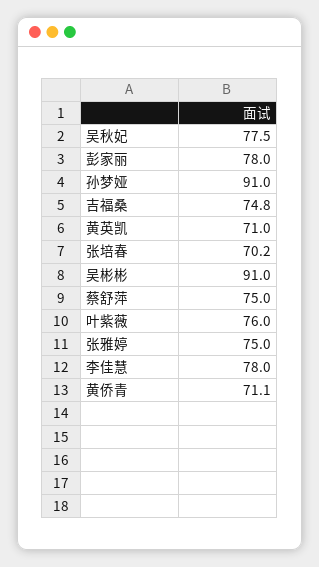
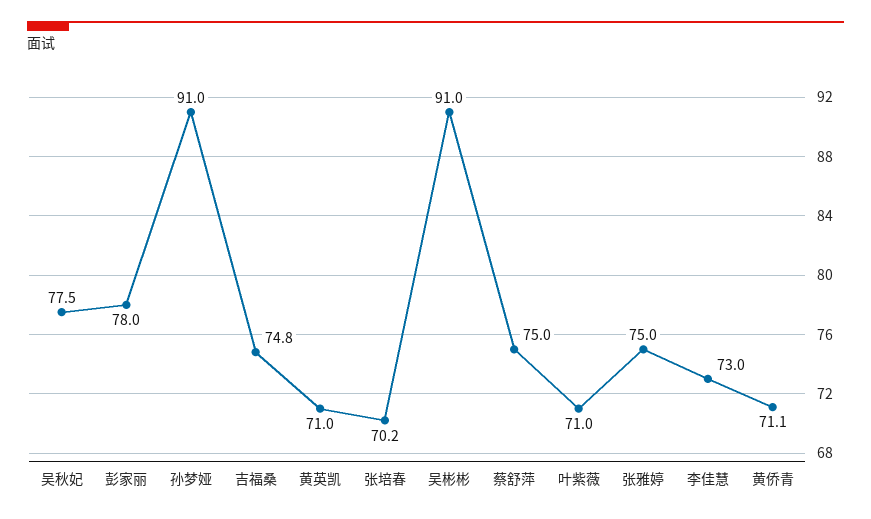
叶紫薇: 76 -> 71
李佳慧: 78 -> 73

